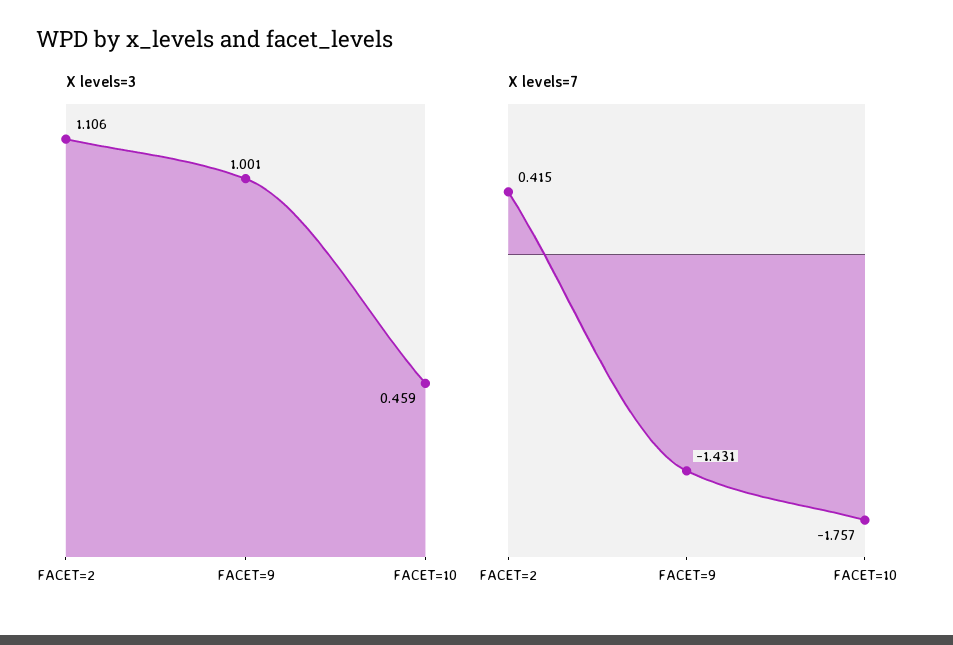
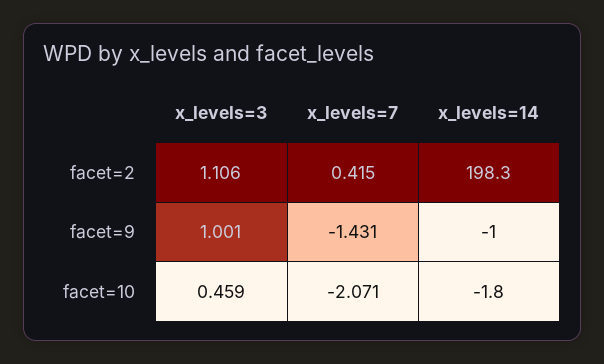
X levels=7, FACET=10: -1.757 -> -2.071
x_levels=14, FACET=2: none -> 198.3
x_levels=14, FACET=9: none -> -1
x_levels=14, FACET=10: none -> -1.8

